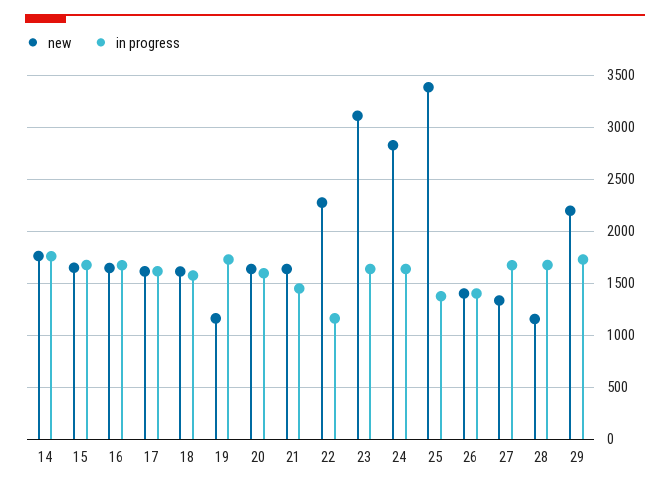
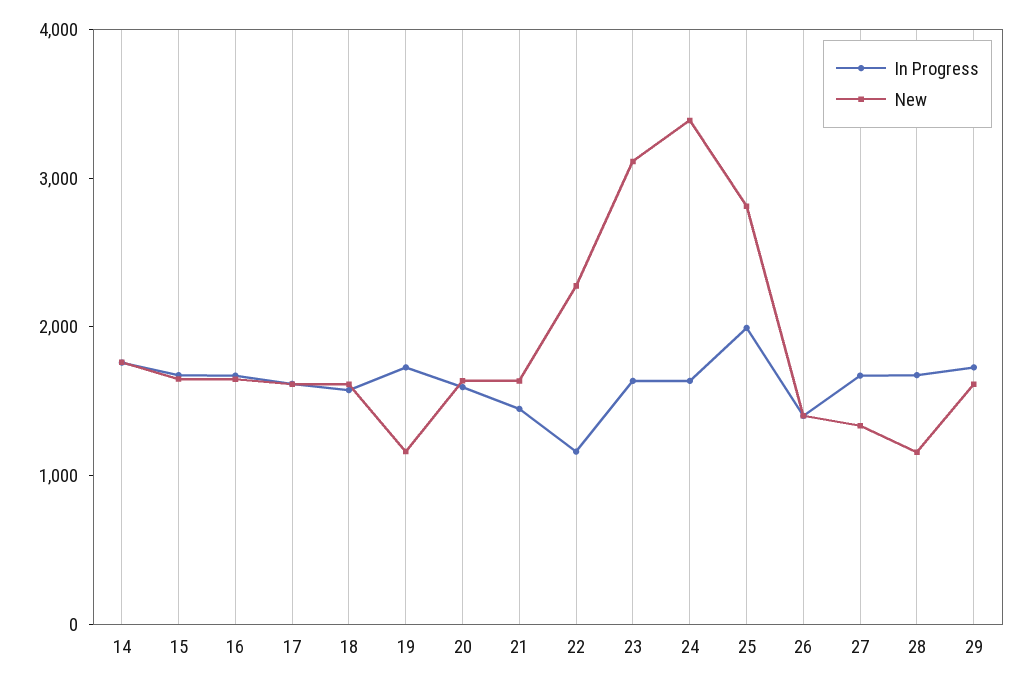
new, 24: 2800 -> 3400
new, 25: 3400 -> 2800
in progress, 25: 1400 -> 2000
new, 29: 2200 -> 1600

